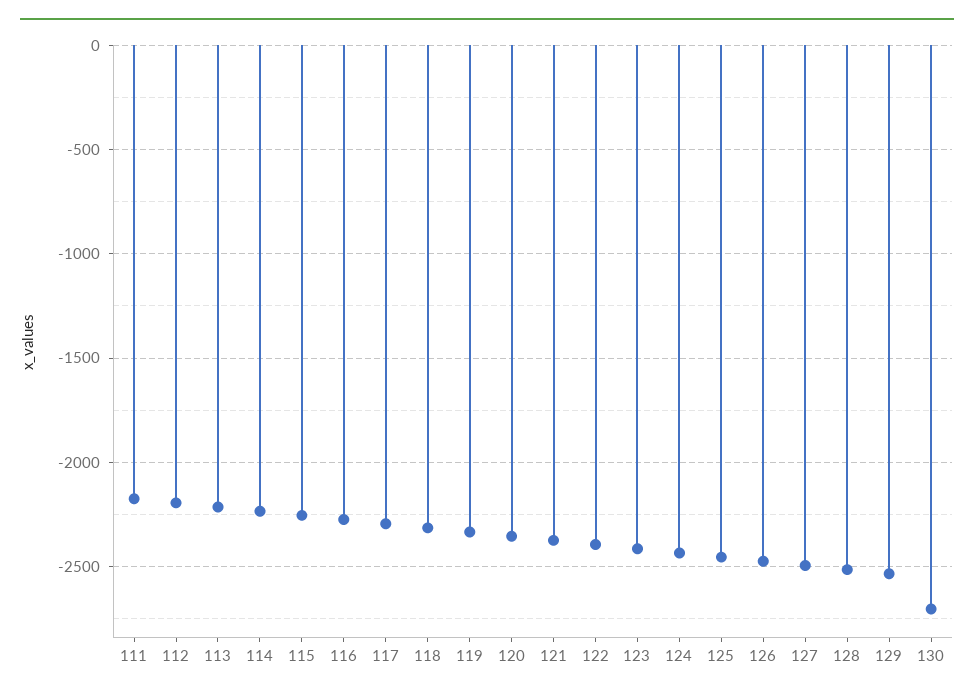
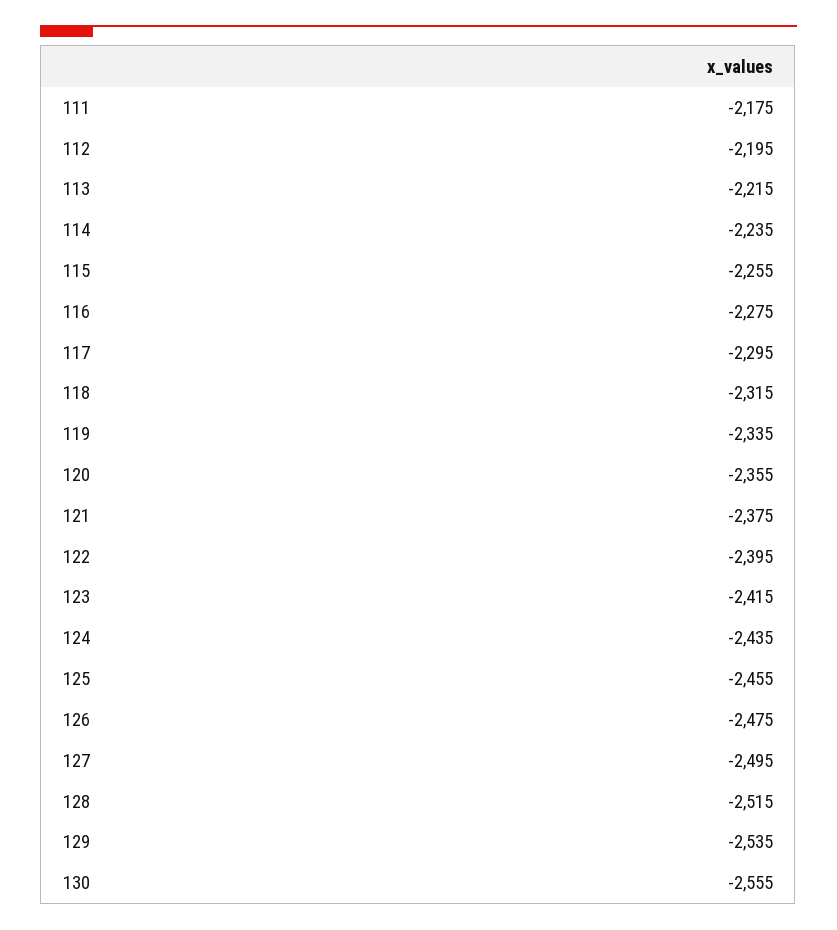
130: -2700 -> -2555

